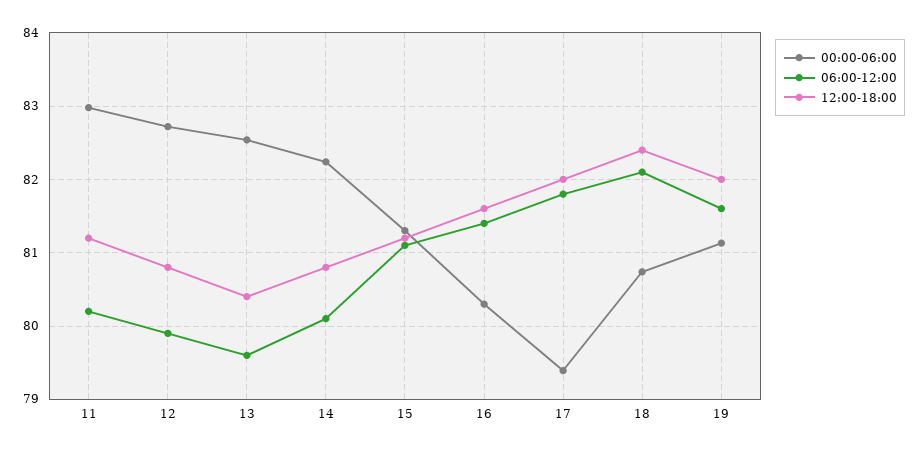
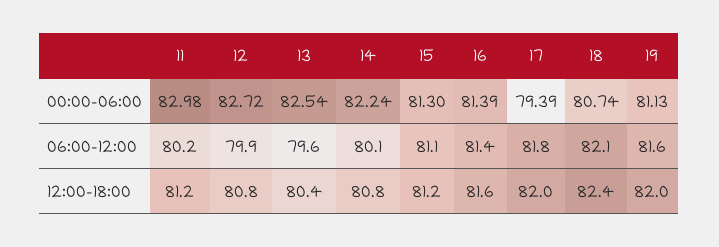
00:00-06:00, 16: 80.3 -> 81.39

